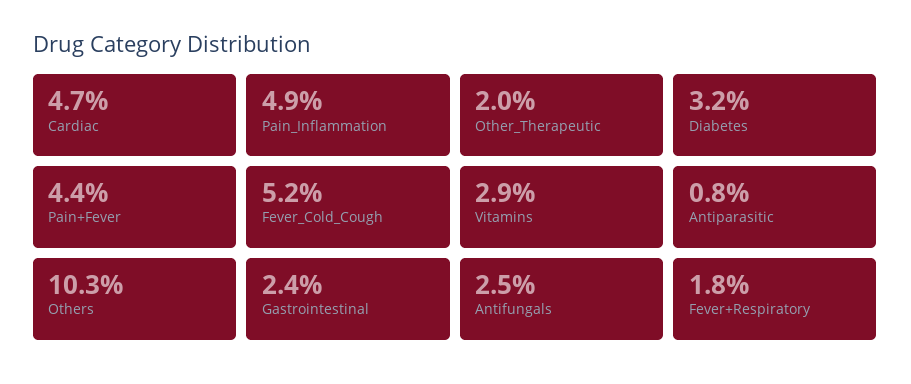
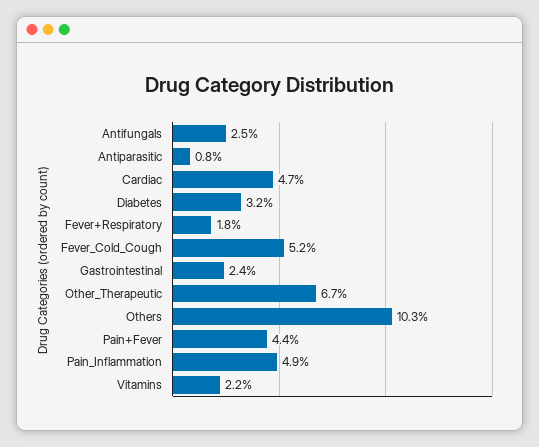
Other_Therapeutic: 2 -> 6.7
Vitamins: 2.9 -> 2.2

